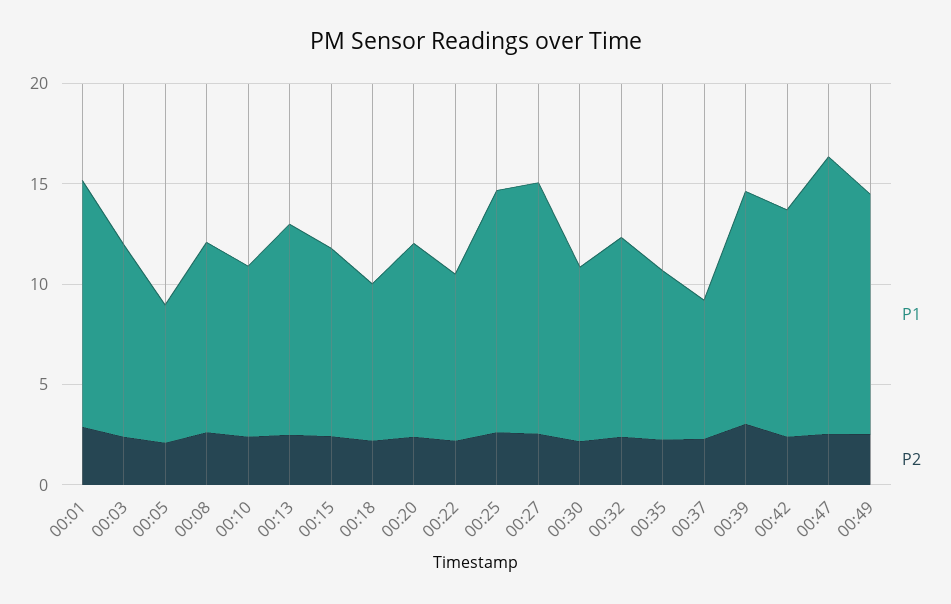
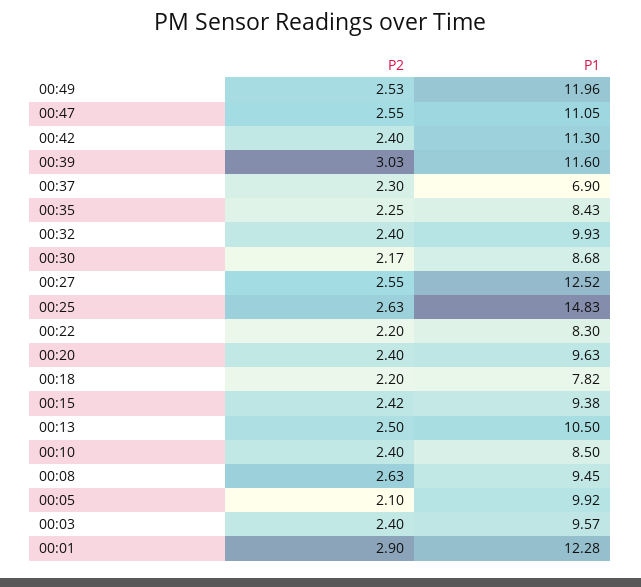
P1, 00:05: 7 -> 9.92
P1, 00:25: 12 -> 14.83
P1, 00:47: 14 -> 11.05

